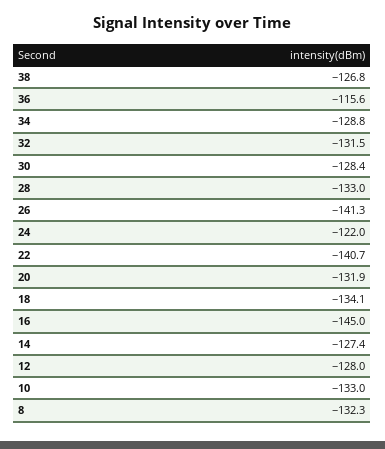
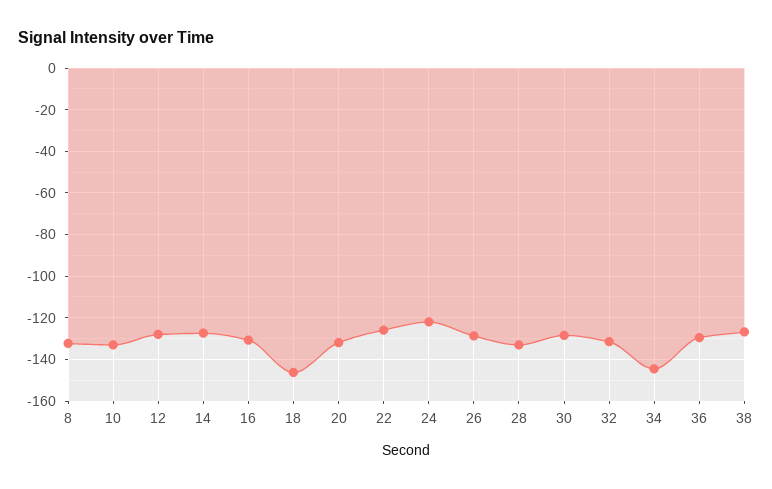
36: -115.6 -> -130
34: -128.8 -> -145
26: -141.3 -> -130
22: -140.7 -> -125
18: -134.1 -> -145
16: -145 -> -130

